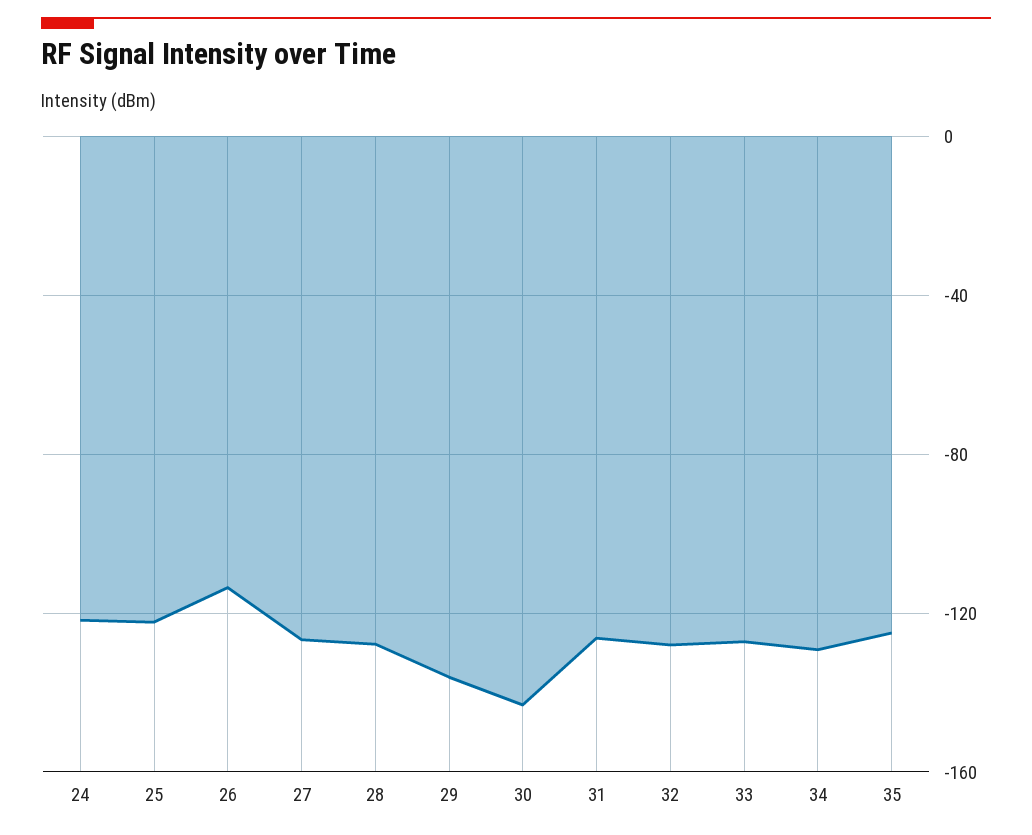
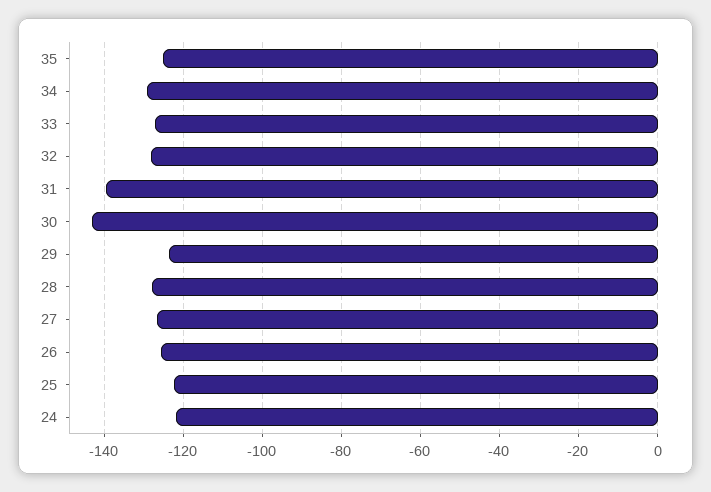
26: -115 -> -126
29: -135 -> -124
31: -125 -> -140

